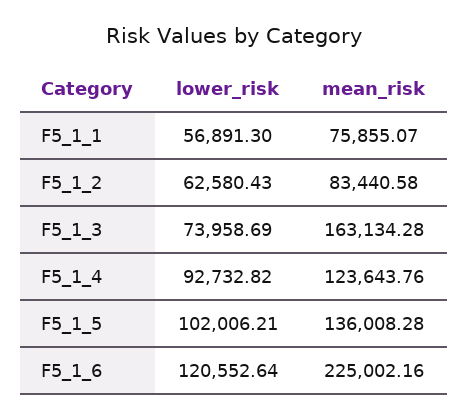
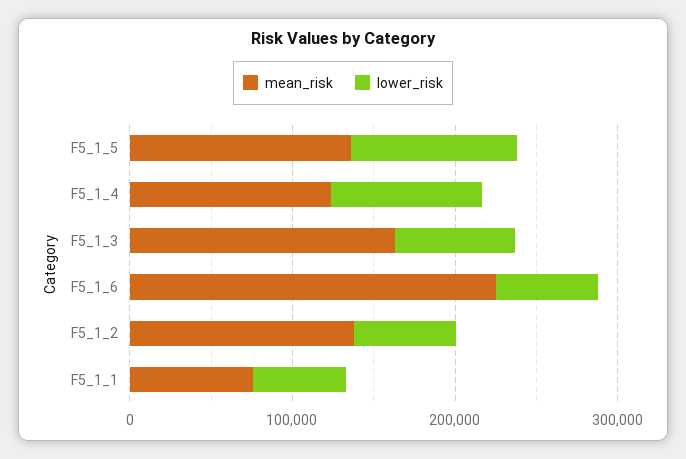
mean_risk, F5_1_2: 83440.58 -> 140000
lower_risk, F5_1_6: 120552.64 -> 60000

